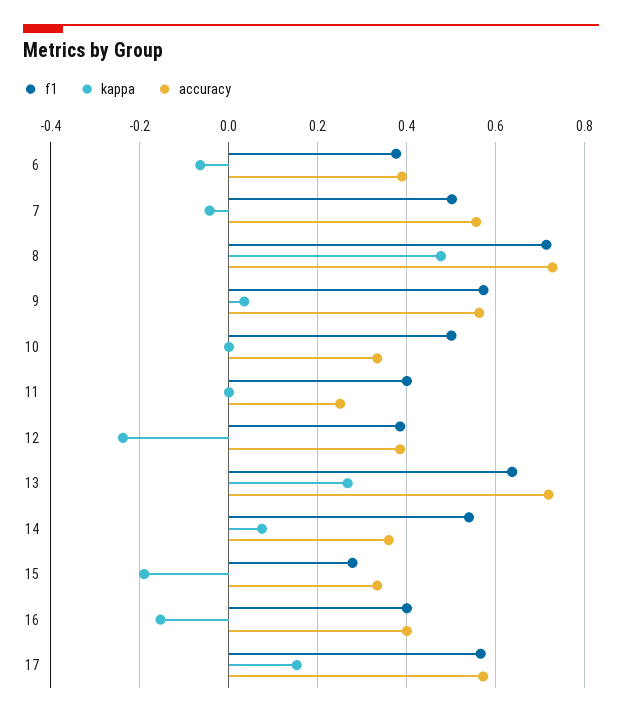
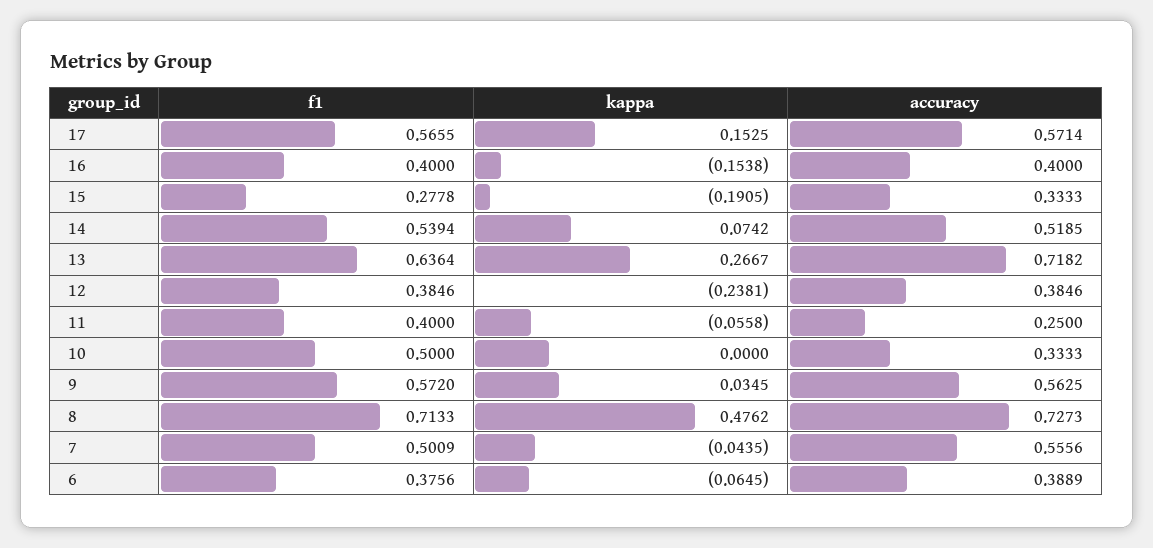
kappa, 11: 0 -> -0.0558
accuracy, 14: 0.36 -> 0.5185

